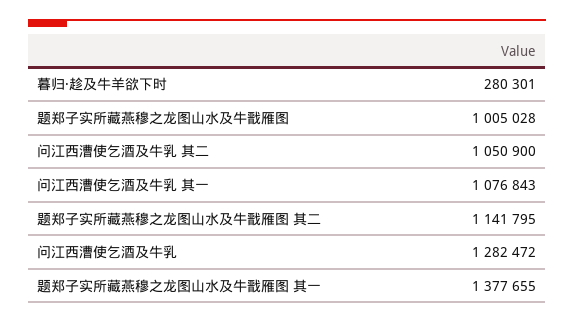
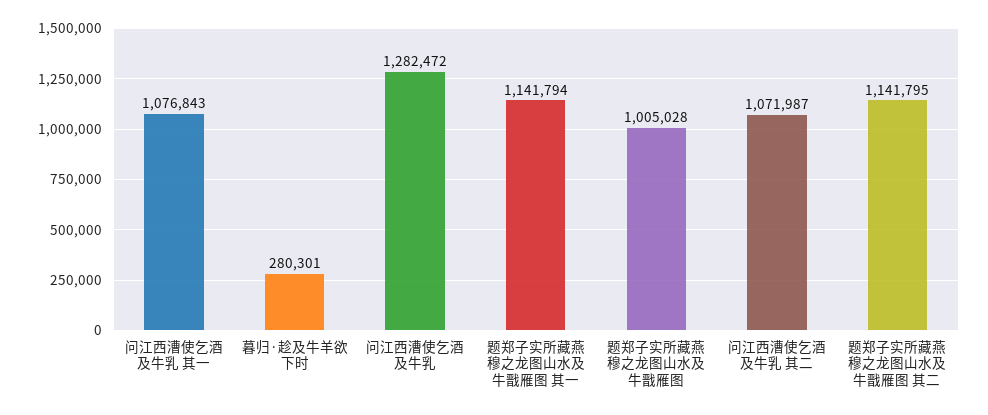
问江西漕使乞酒及牛乳 其二: 1050900 -> 1071987
题郑子实所藏燕穆之龙图山水及牛戬雁图 其一: 1377655 -> 1141794

